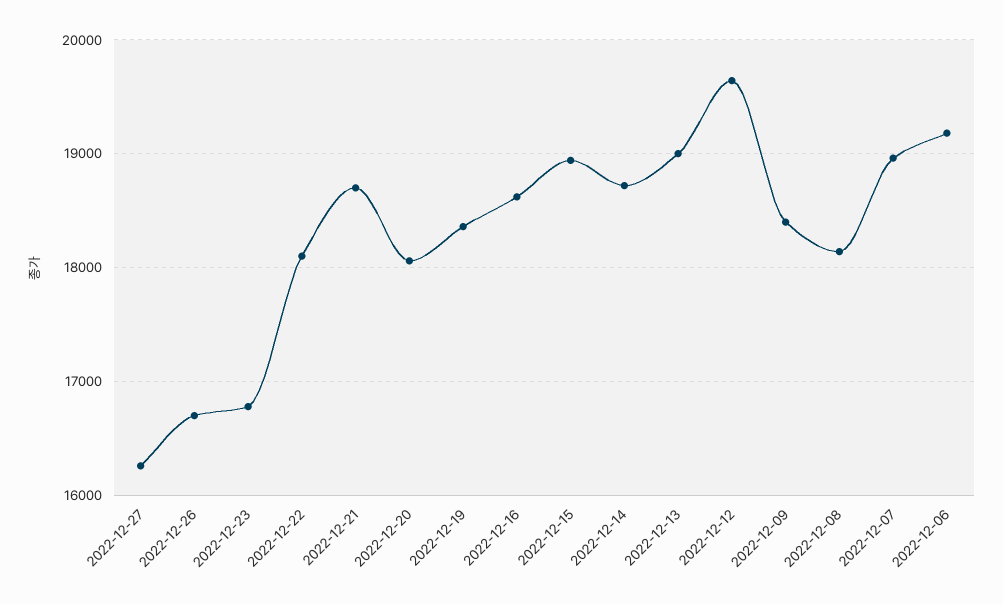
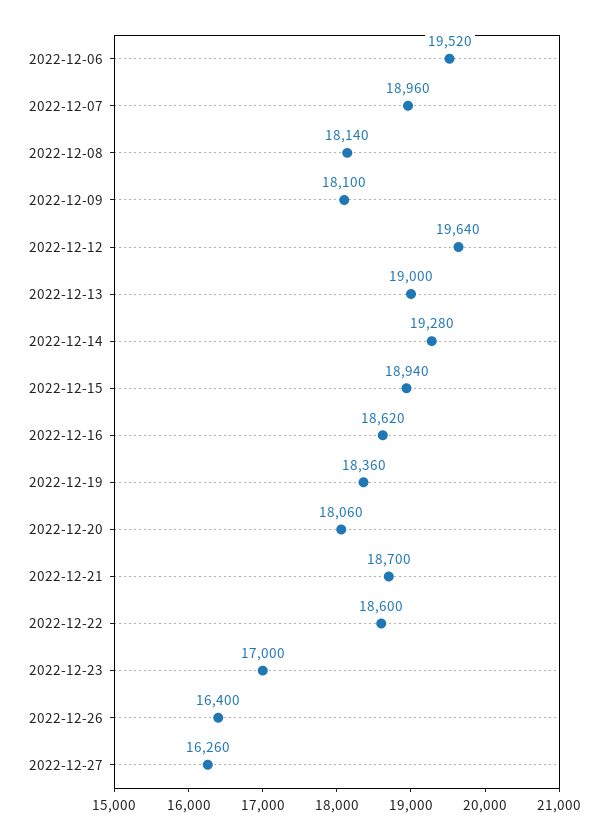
2022-12-26: 16700 -> 16400
2022-12-23: 16800 -> 17000
2022-12-22: 18100 -> 18600
2022-12-14: 18700 -> 19280
2022-12-09: 18400 -> 18100
2022-12-06: 19200 -> 19520

